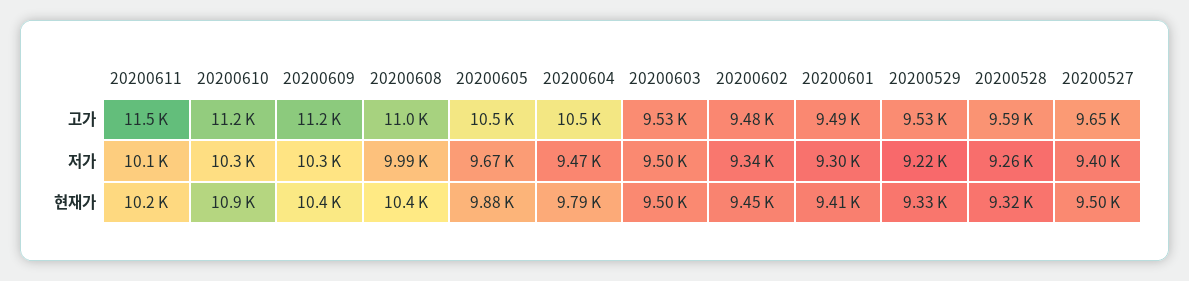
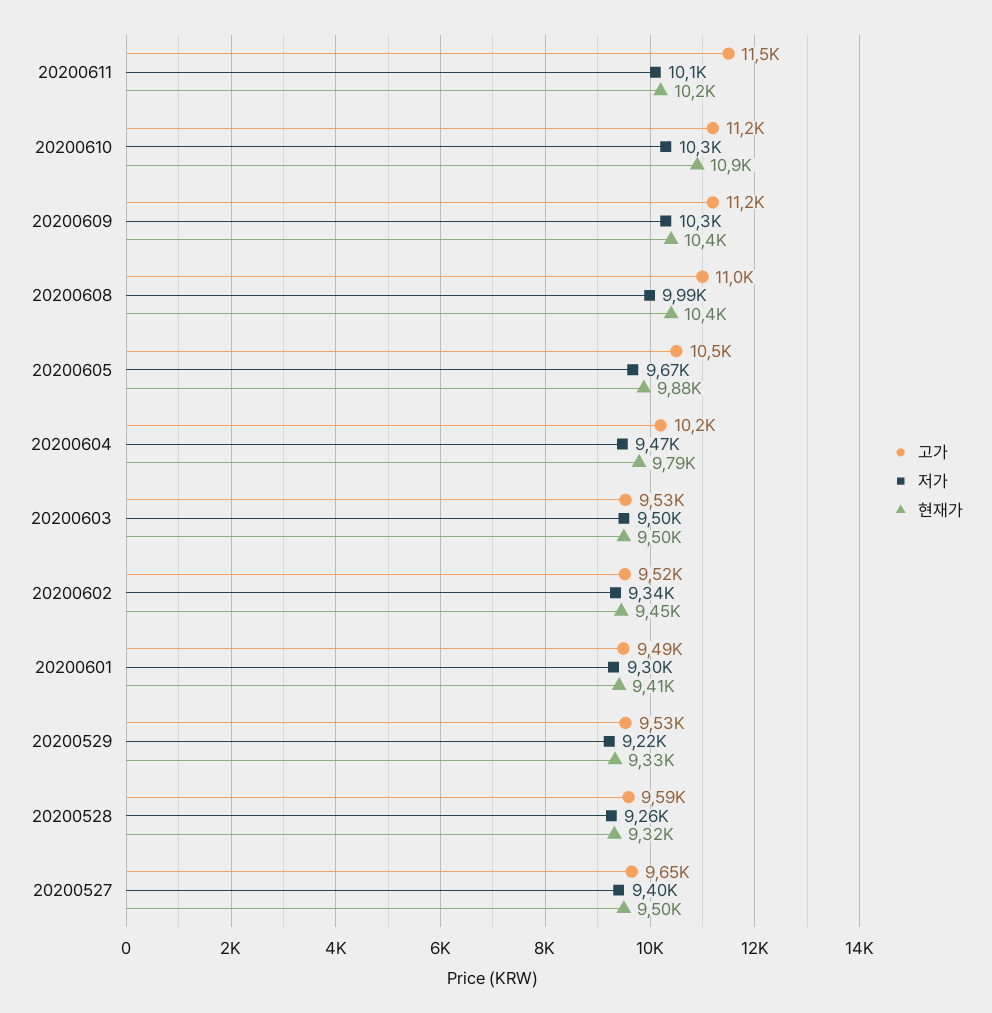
고가, 20200604: 10500 -> 10200
고가, 20200602: 9480 -> 9520

